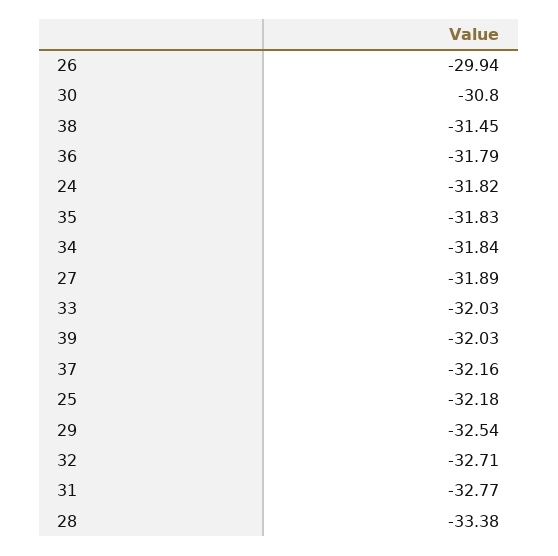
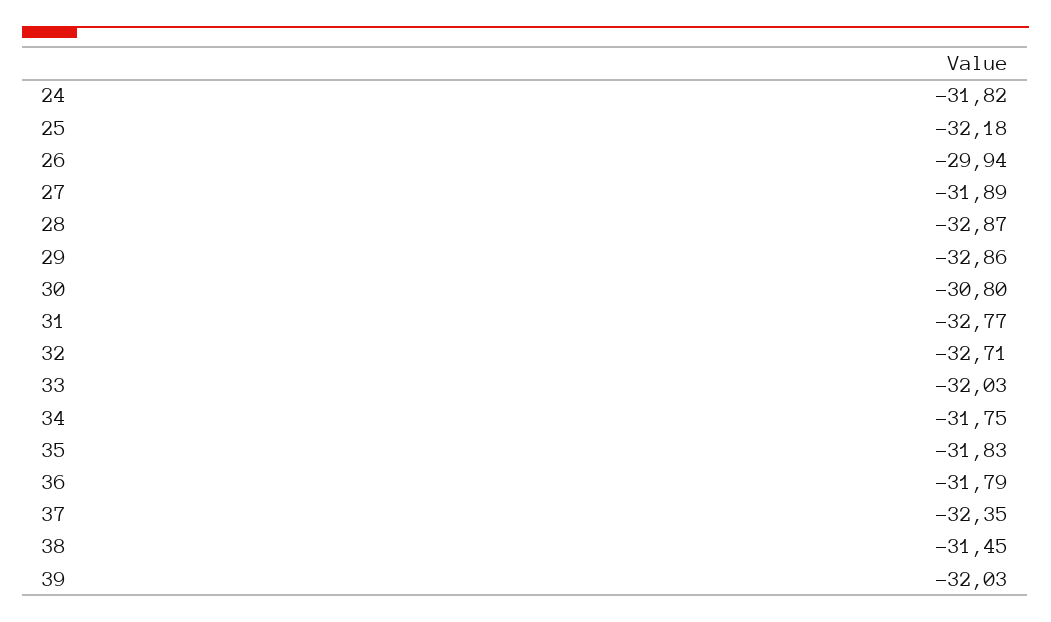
34: -31.84 -> -31.75
37: -32.16 -> -32.35
29: -32.54 -> -32.86
28: -33.38 -> -32.87

